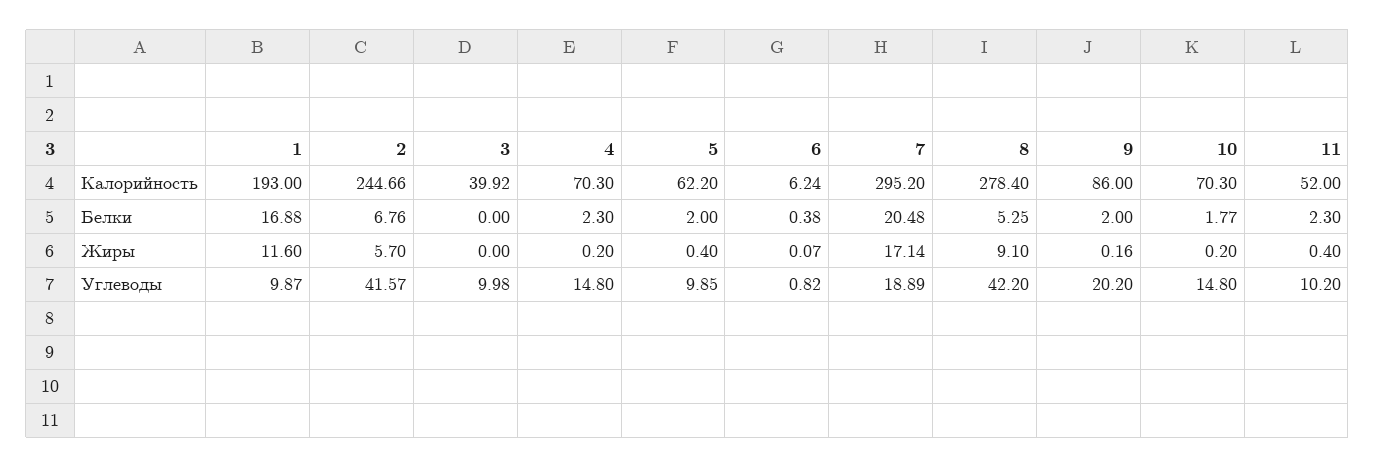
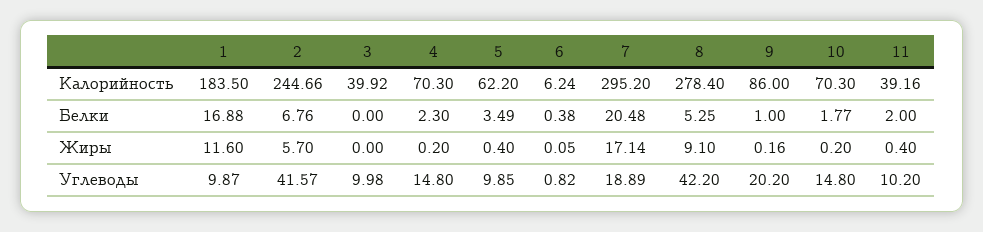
1, Калорийность: 193 -> 183.5
11, Калорийность: 52 -> 39.16
5, Белки: 2 -> 3.49
9, Белки: 2 -> 1
11, Белки: 2.3 -> 2
6, Жиры: 0.07 -> 0.05

